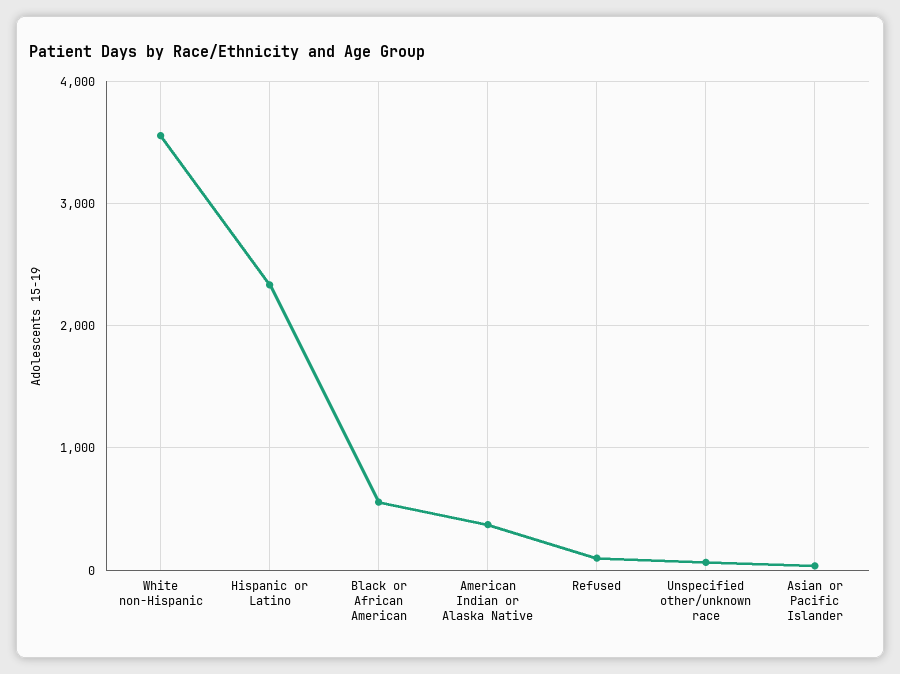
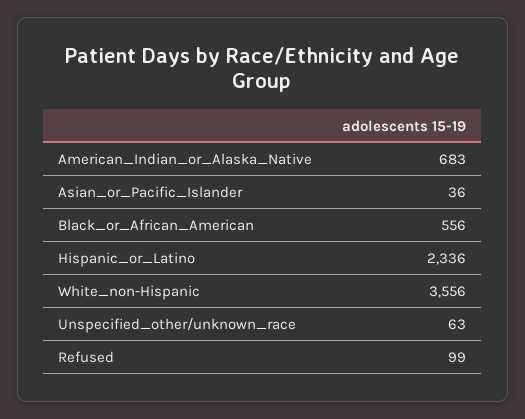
American Indian or Alaska Native: 400 -> 683

